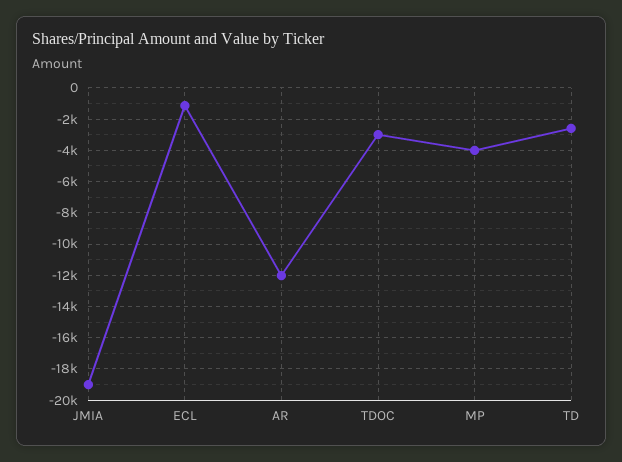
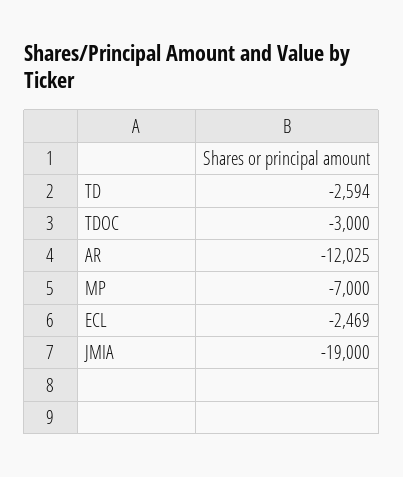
ECL: -1000 -> -2469
MP: -4000 -> -7000

